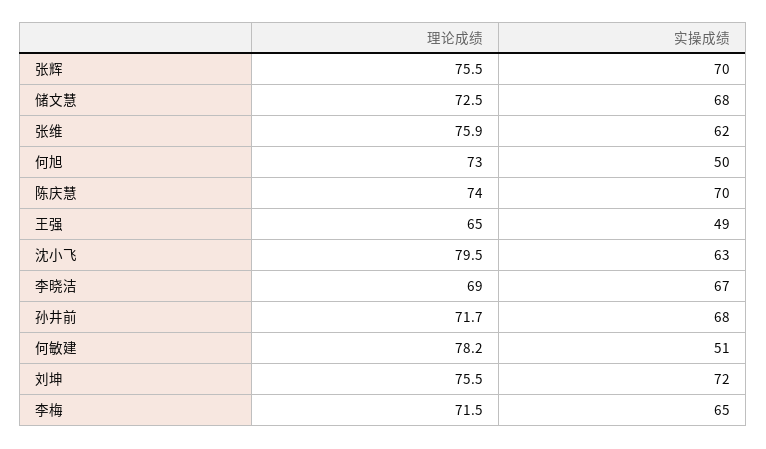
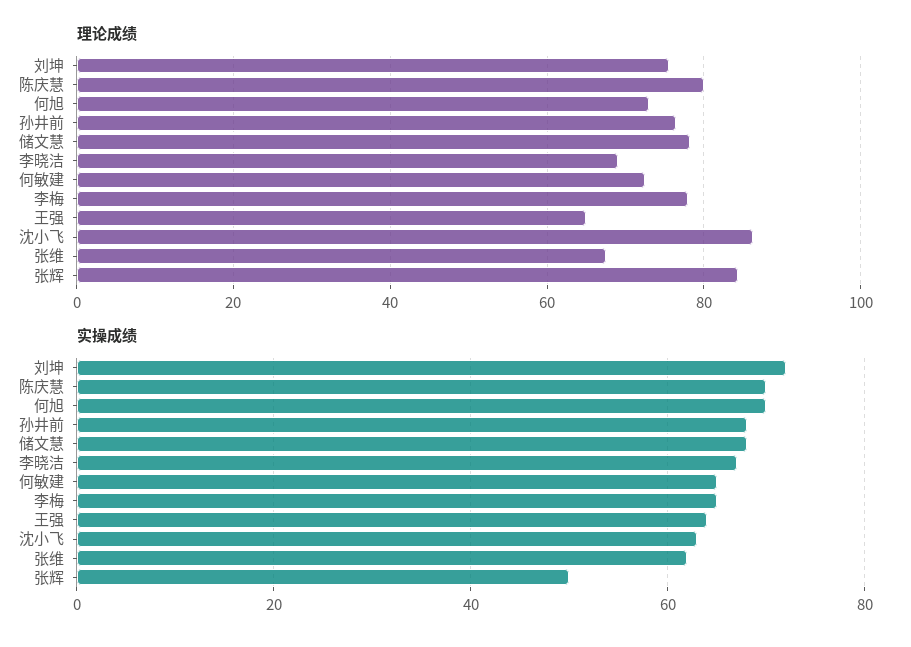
理论成绩, 张辉: 75.5 -> 84
实操成绩, 张辉: 70 -> 50
理论成绩, 储文慧: 72.5 -> 78
理论成绩, 张维: 75.9 -> 68
实操成绩, 何旭: 50 -> 70
理论成绩, 陈庆慧: 74 -> 80
实操成绩, 王强: 49 -> 65
理论成绩, 沈小飞: 79.5 -> 86
理论成绩, 孙井前: 71.7 -> 76
理论成绩, 何敏建: 78.2 -> 72
实操成绩, 何敏建: 51 -> 65
理论成绩, 李梅: 71.5 -> 78

